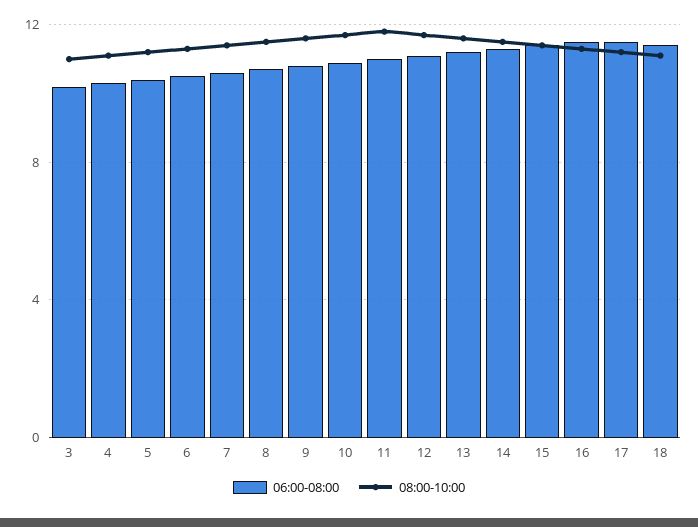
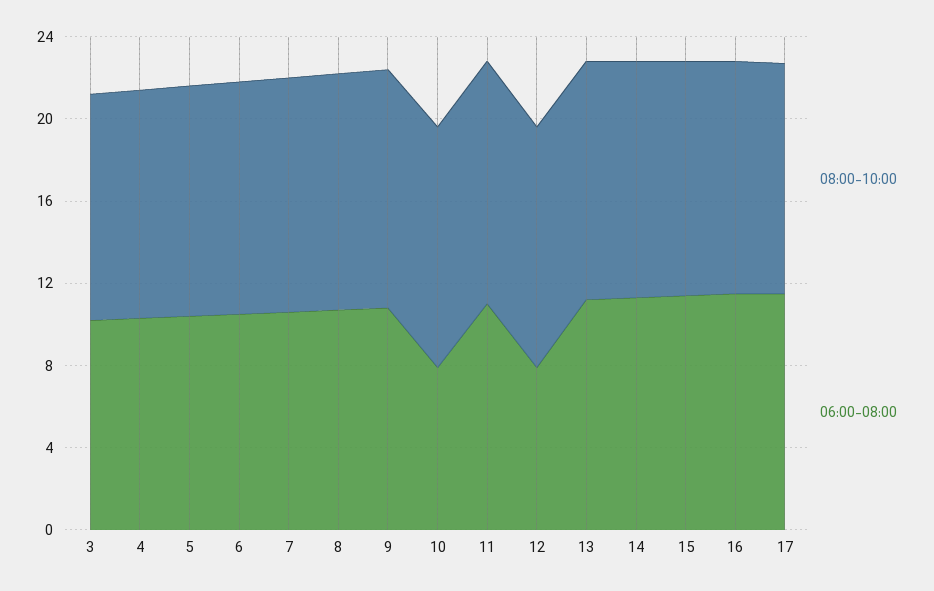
06:00-08:00, 10: 11 -> 8
06:00-08:00, 12: 11 -> 8
06:00-08:00, 18: 11.5 -> none
08:00-10:00, 18: 11 -> none

